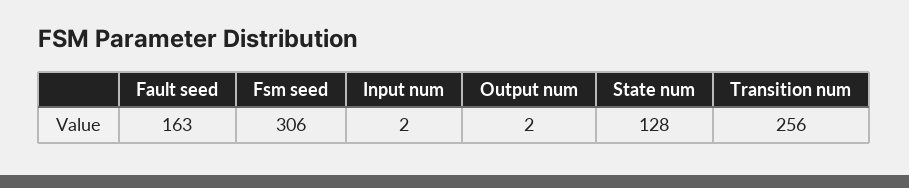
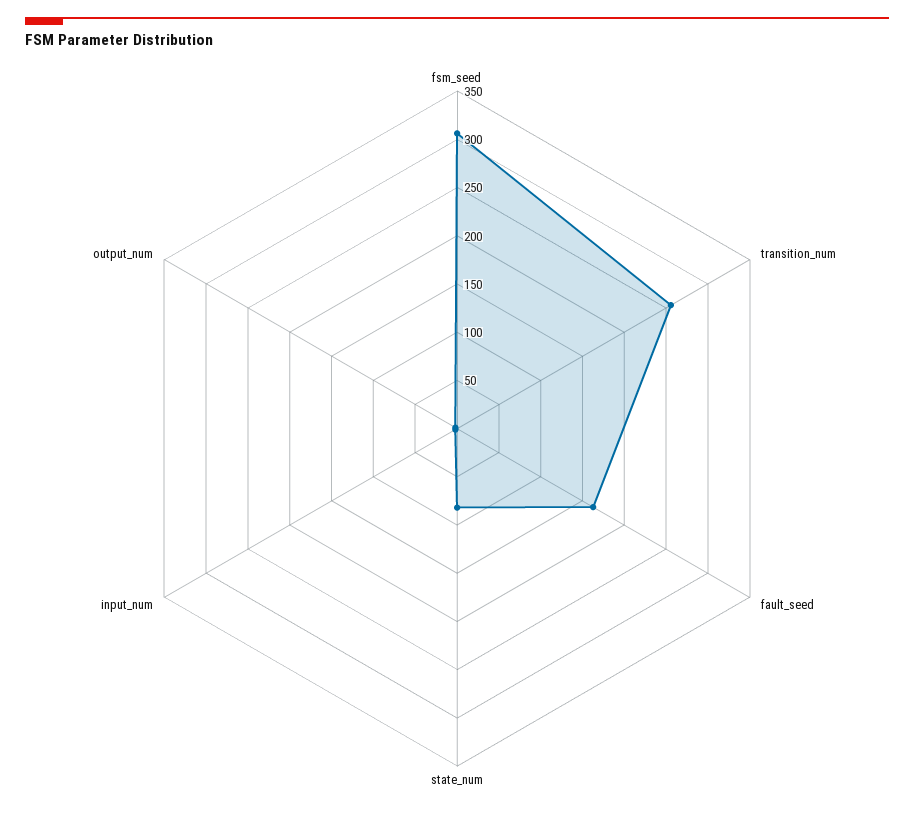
State num: 128 -> 80

